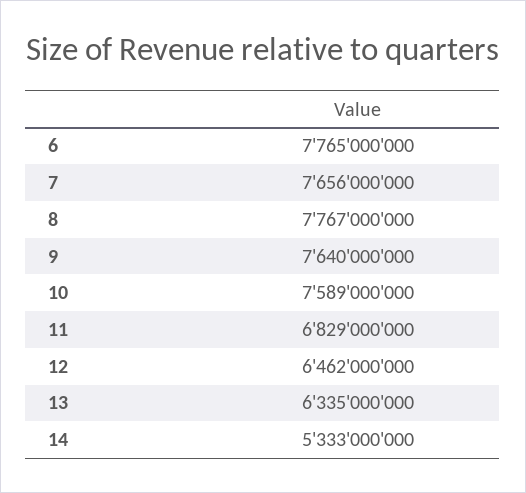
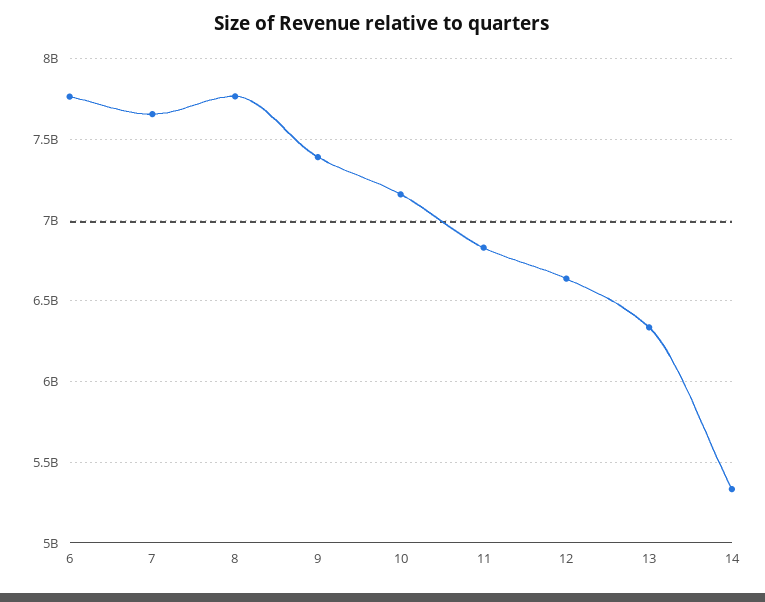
9: 7640000000 -> 7400000000
10: 7589000000 -> 7150000000
12: 6462000000 -> 6650000000

